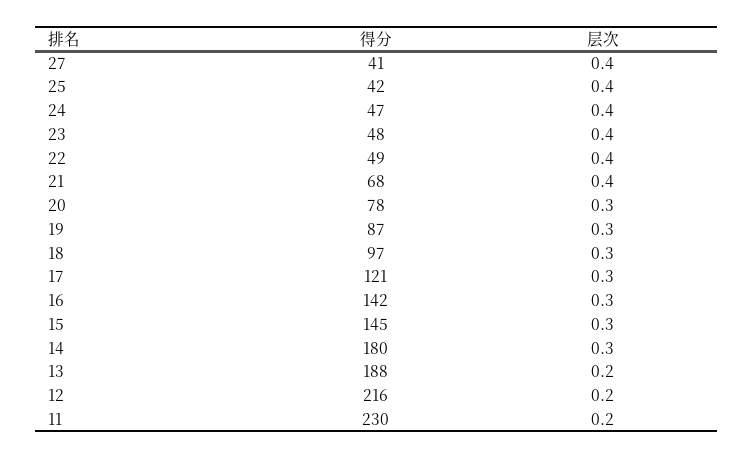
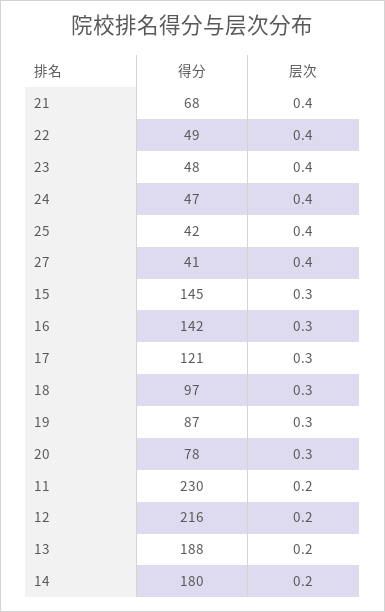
层次, 14: 0.3 -> 0.2

